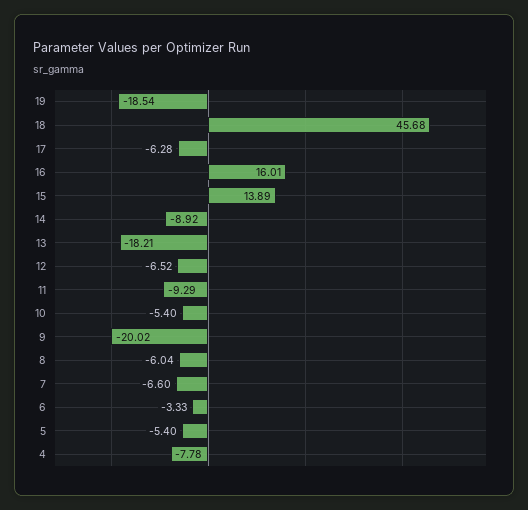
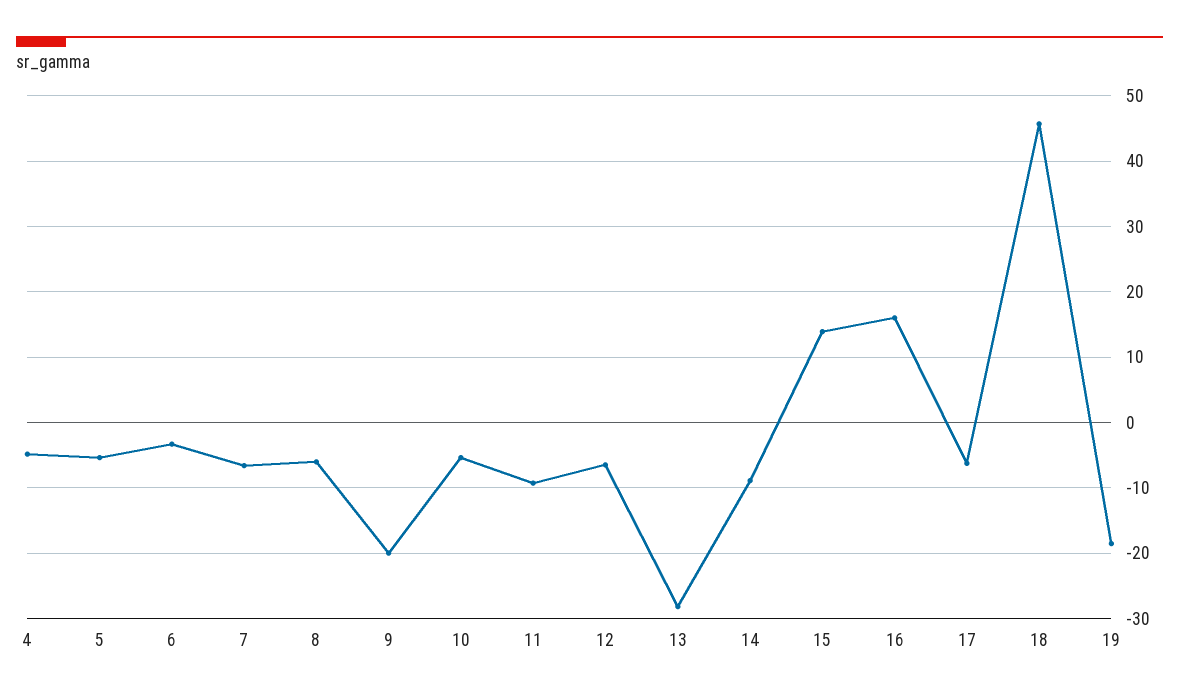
13: -18.21 -> -28
4: -7.78 -> -5

